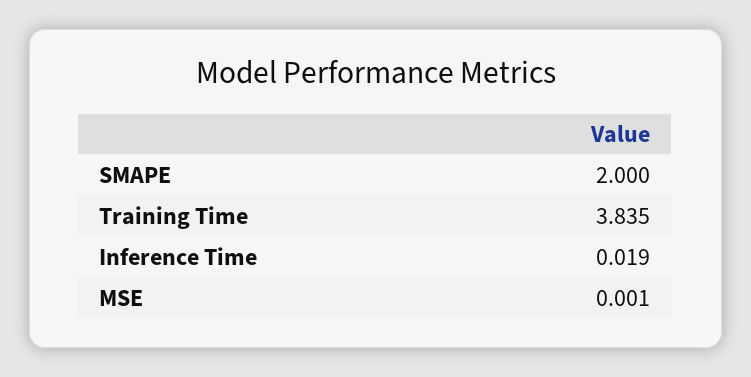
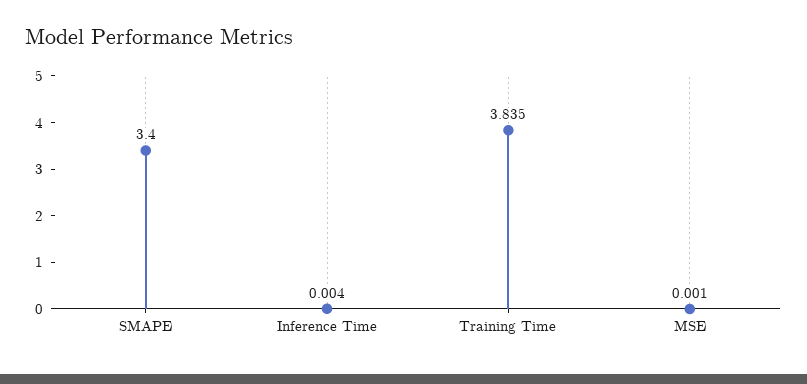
SMAPE: 2 -> 3.4
Inference Time: 0.019 -> 0.004

